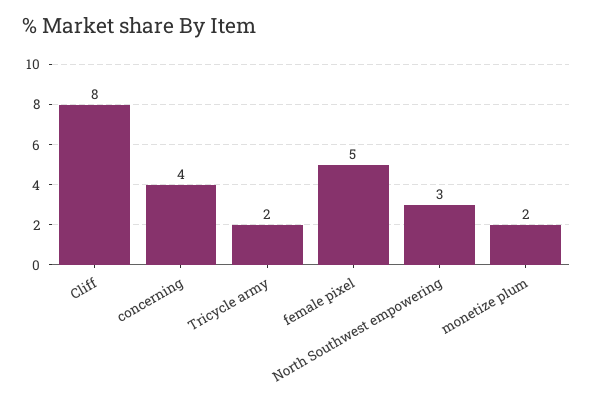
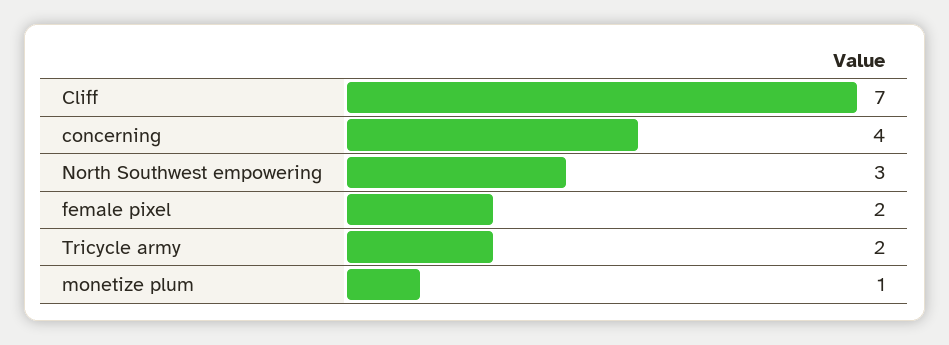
Cliff: 8 -> 7
female pixel: 5 -> 2
monetize plum: 2 -> 1

